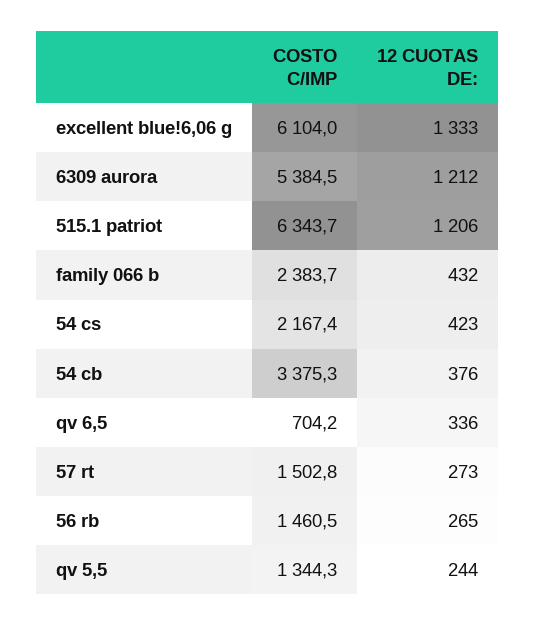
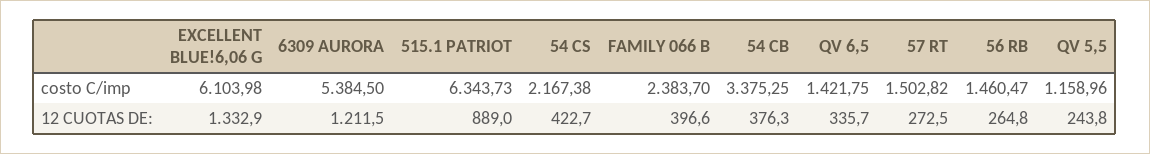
12 CUOTAS DE:, 515.1 patriot: 1206 -> 889
12 CUOTAS DE:, family 066 b: 432 -> 396.6
COSTO C/IMP, qv 6,5: 704.2 -> 1421.75
COSTO C/IMP, qv 5,5: 1344.3 -> 1158.96

